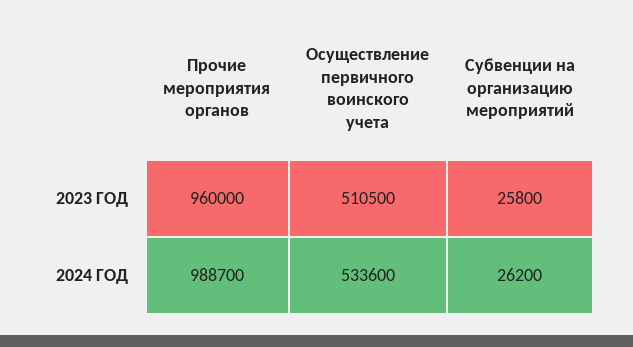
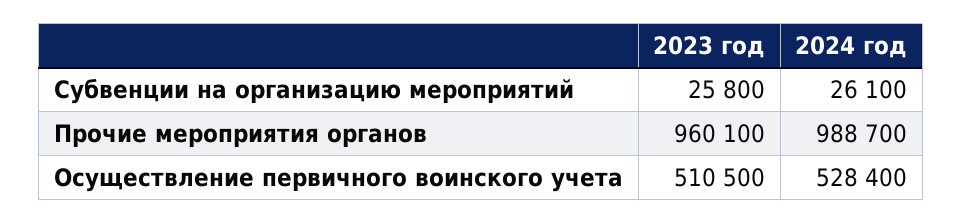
Прочие мероприятия органов, 2023 ГОД: 960000 -> 960100
Осуществление первичного воинского учета, 2024 ГОД: 533600 -> 528400
Субвенции на организацию мероприятий, 2024 ГОД: 26200 -> 26100

